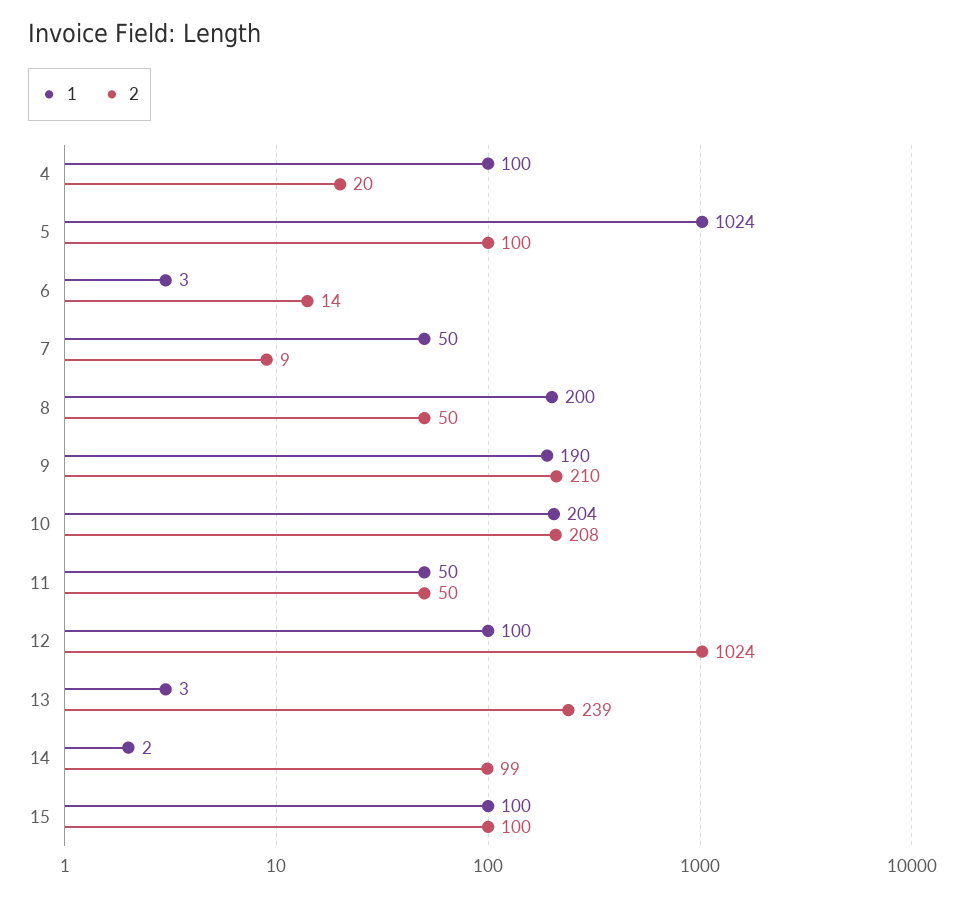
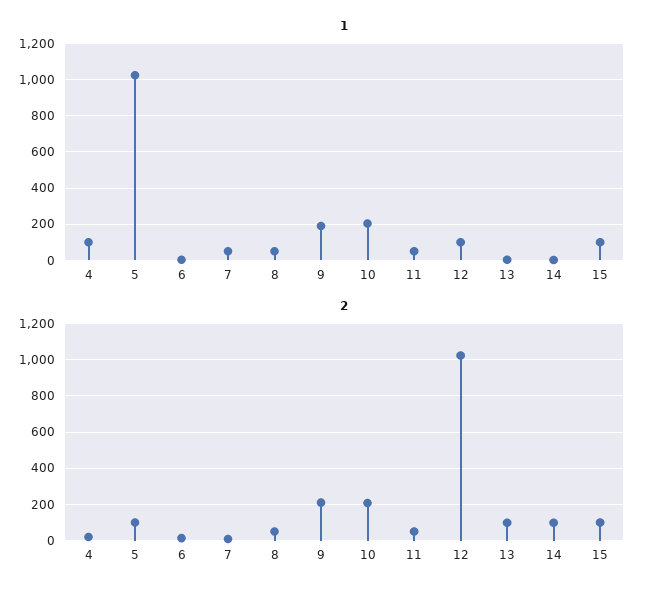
1, 8: 200 -> 50
2, 13: 239 -> 100

